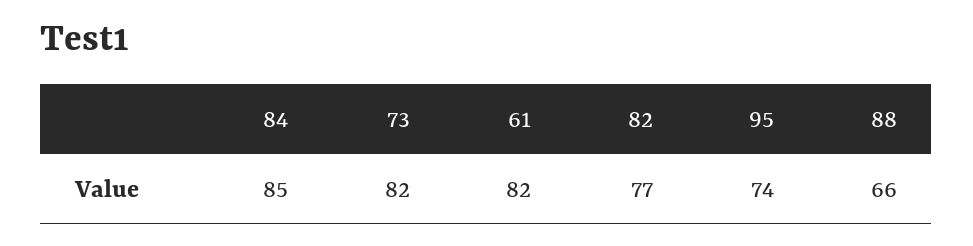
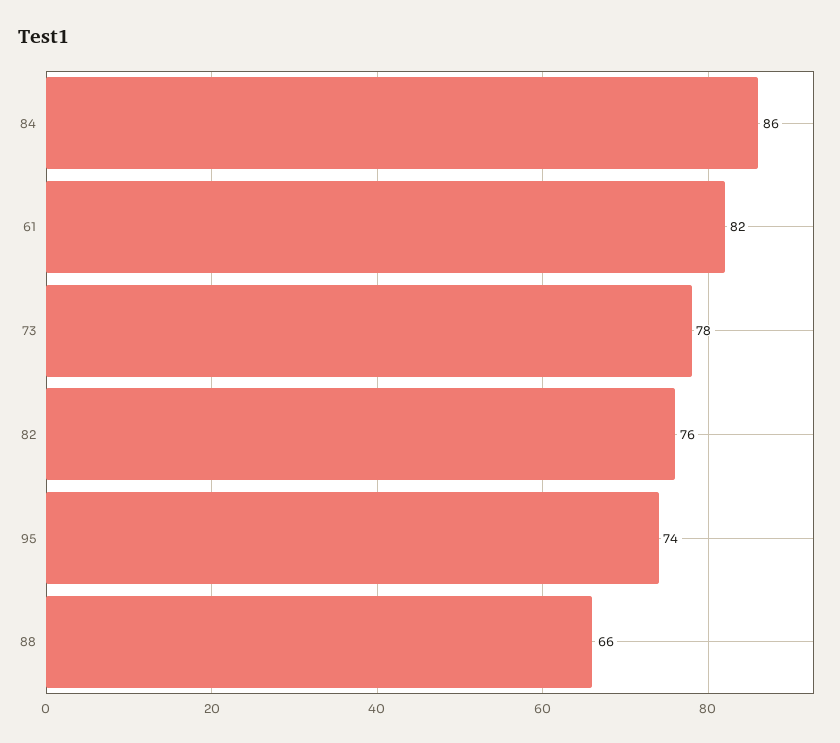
84: 85 -> 86
73: 82 -> 78
82: 77 -> 76

